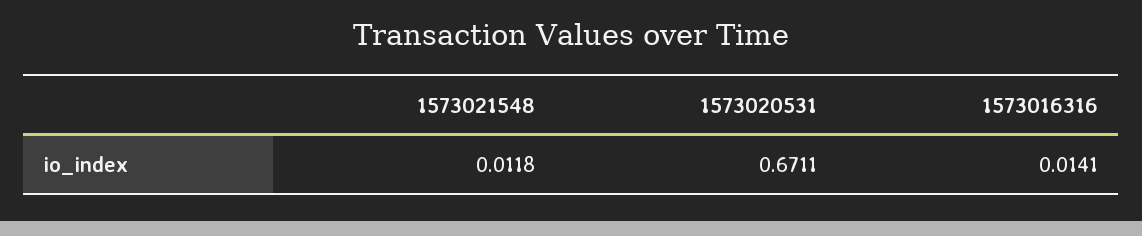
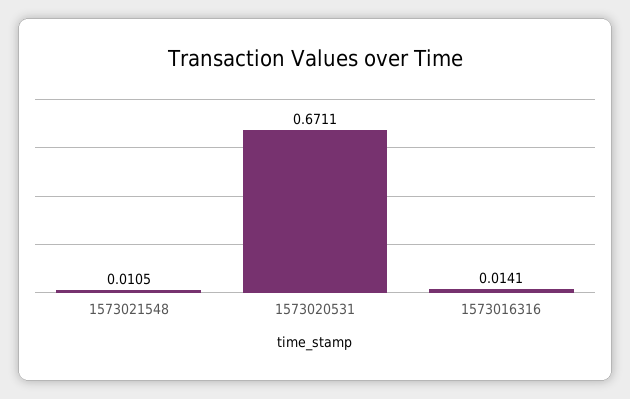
1573021548: 0.0118 -> 0.0105

